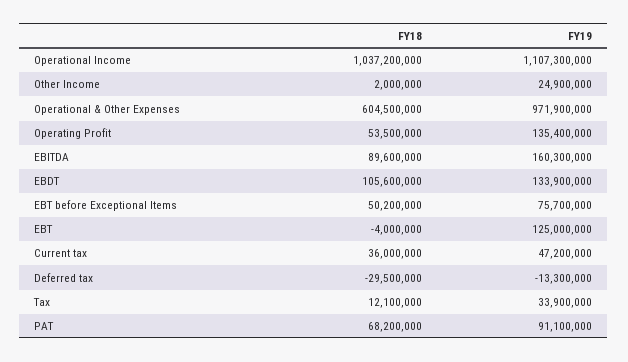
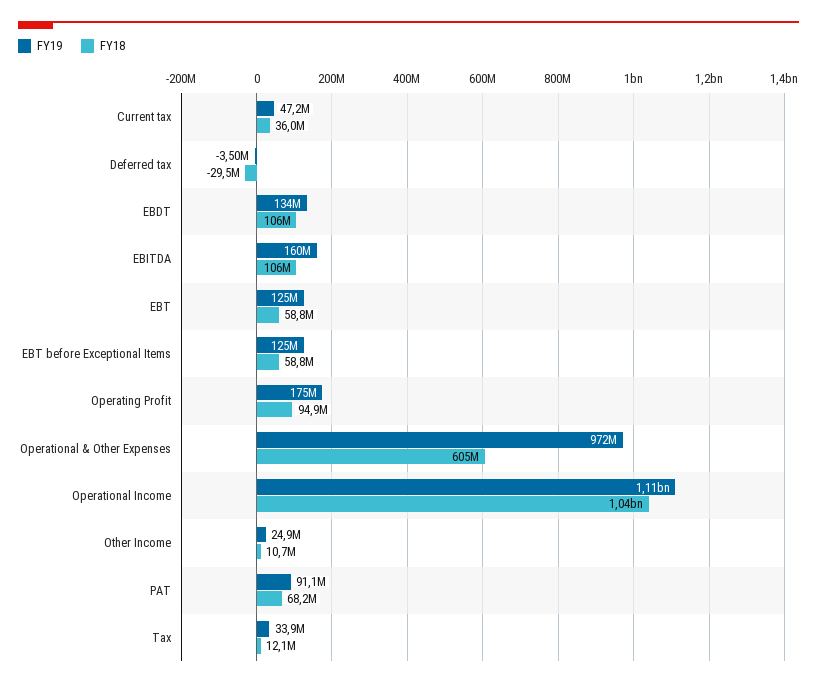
FY18, Other Income: 2000000 -> 10700000
FY18, Operating Profit: 53500000 -> 94900000
FY19, Operating Profit: 135400000 -> 175000000
FY18, EBITDA: 89600000 -> 106000000
FY18, EBT before Exceptional Items: 50200000 -> 58800000
FY19, EBT before Exceptional Items: 75700000 -> 125000000
FY18, EBT: -4000000 -> 58800000
FY19, Deferred tax: -13300000 -> -3500000

